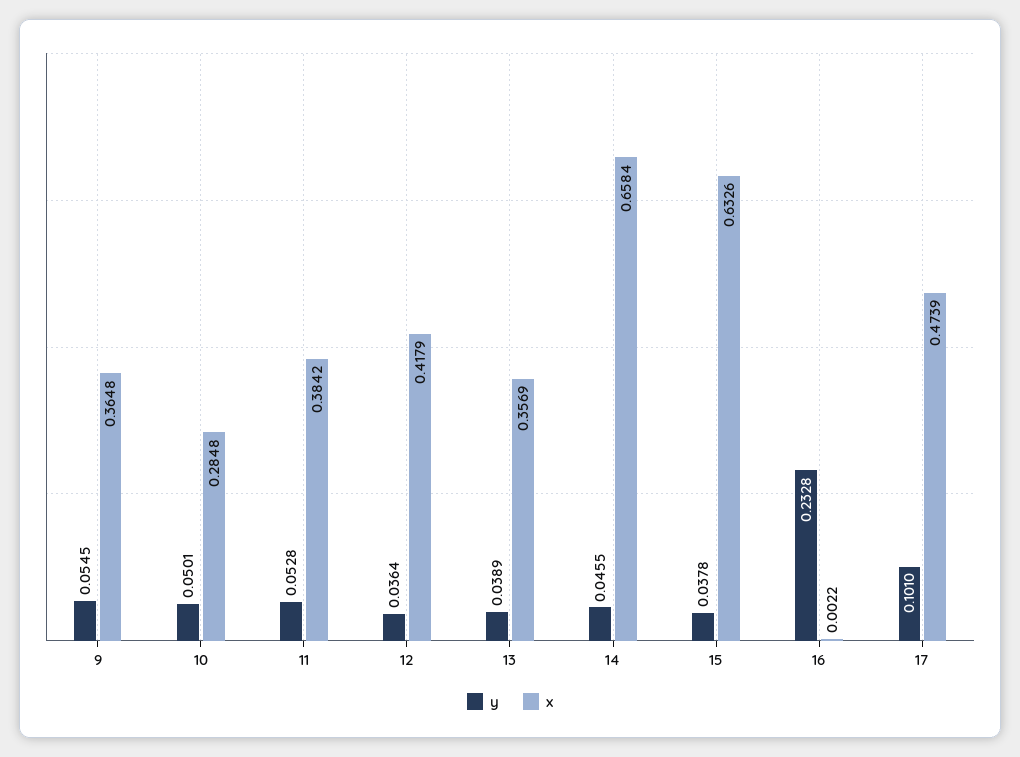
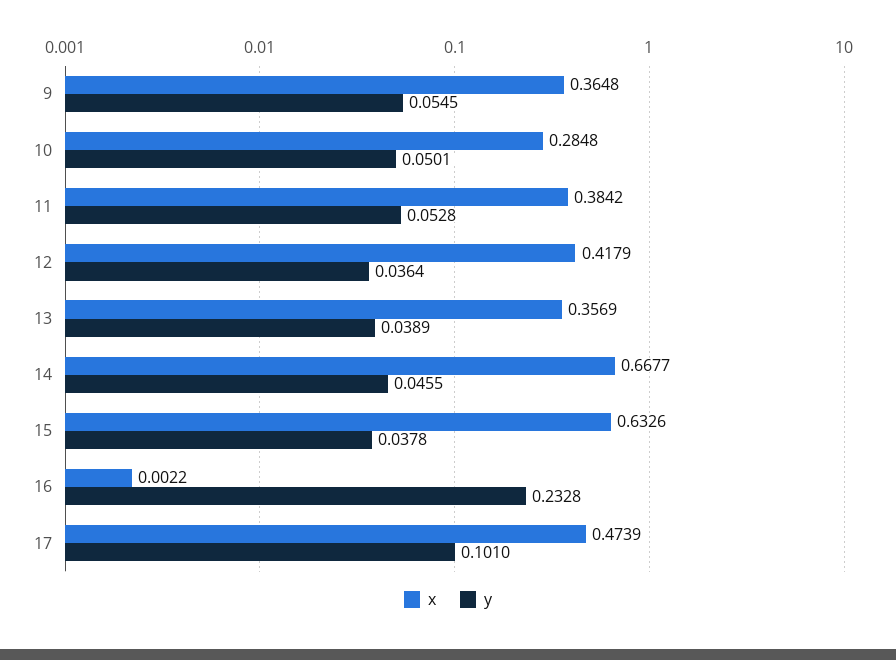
x, 14: 0.6584 -> 0.6677

